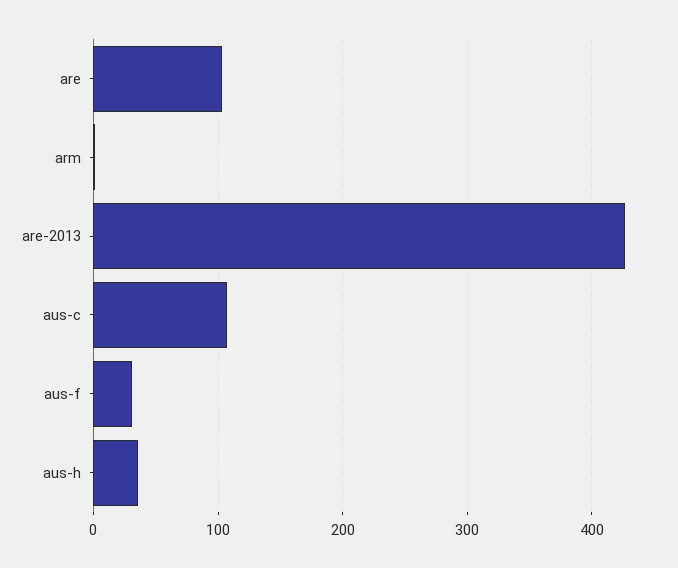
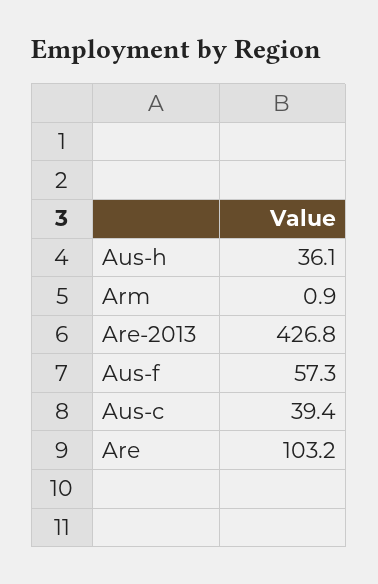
aus-c: 110 -> 39.4
aus-f: 30 -> 57.3

